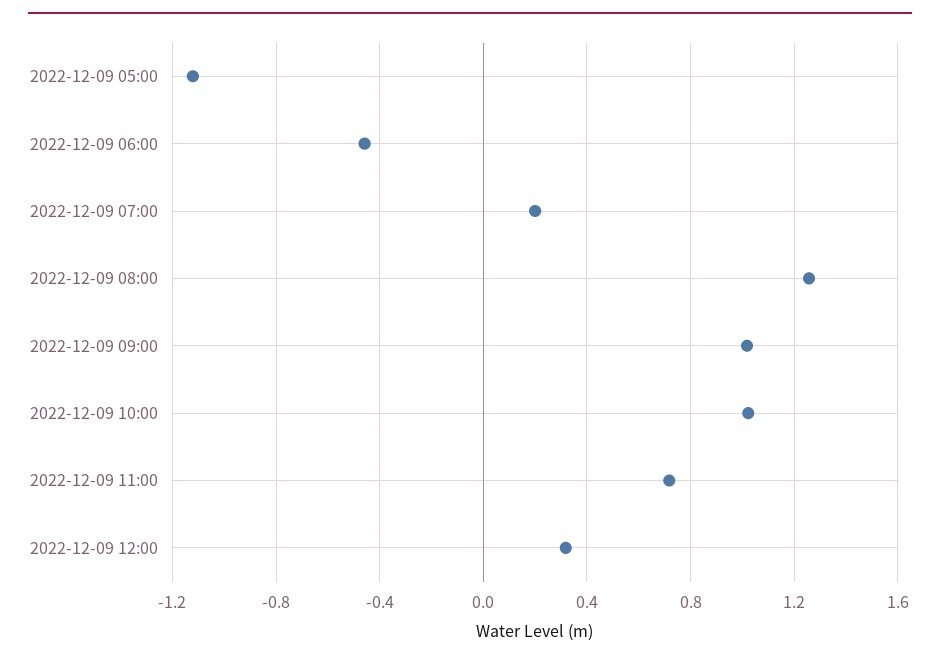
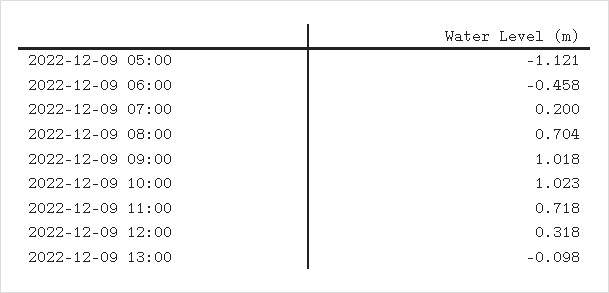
2022-12-09 08:00: 1.25 -> 0.704
2022-12-09 13:00: none -> -0.098

